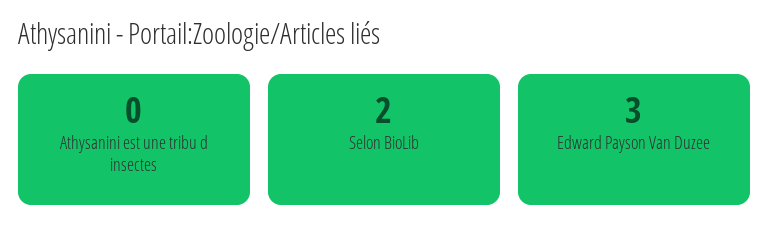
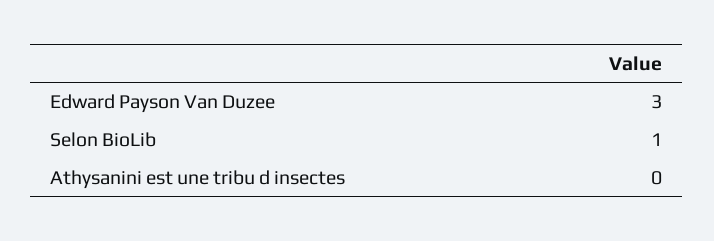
Selon BioLib: 2 -> 1

